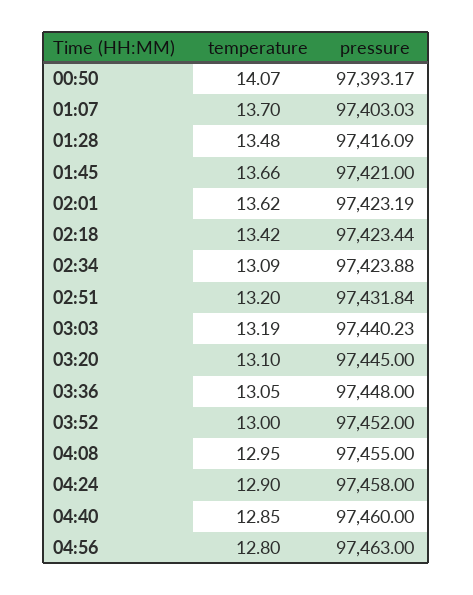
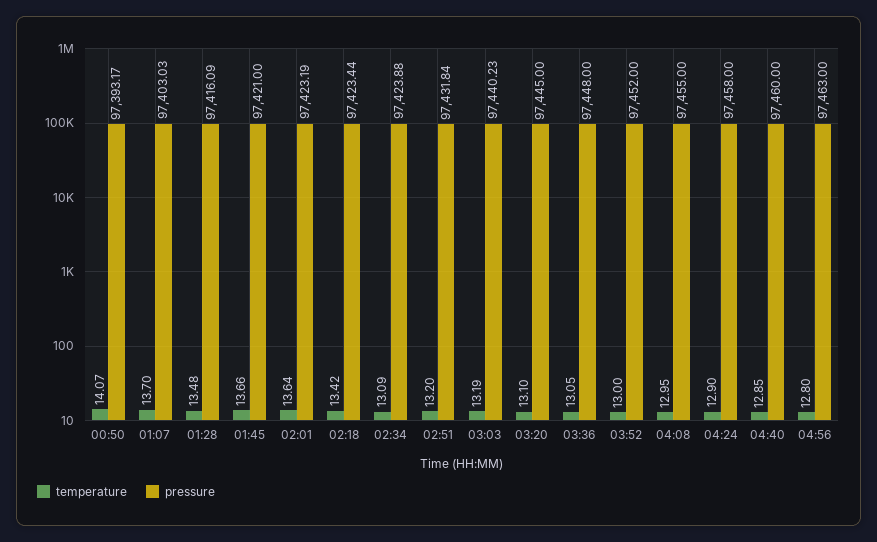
temperature, 02:01: 13.62 -> 13.64

